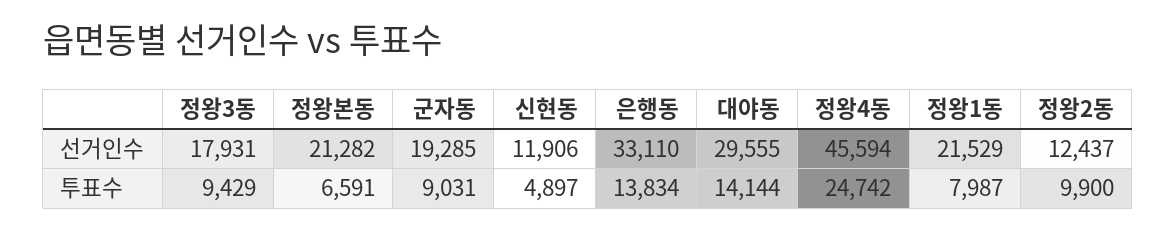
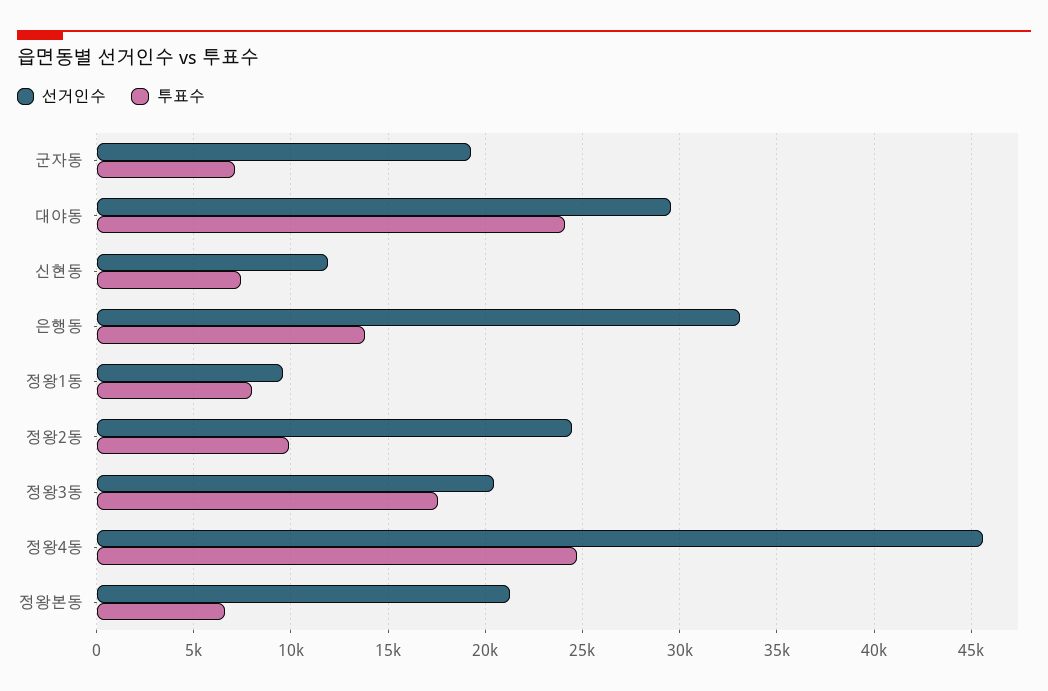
선거인수, 정왕3동: 17931 -> 20500
선거인수, 정왕1동: 21529 -> 9500
선거인수, 정왕2동: 12437 -> 24500
투표수, 정왕3동: 9429 -> 17500
투표수, 군자동: 9031 -> 7000
투표수, 신현동: 4897 -> 7500
투표수, 대야동: 14144 -> 24000

